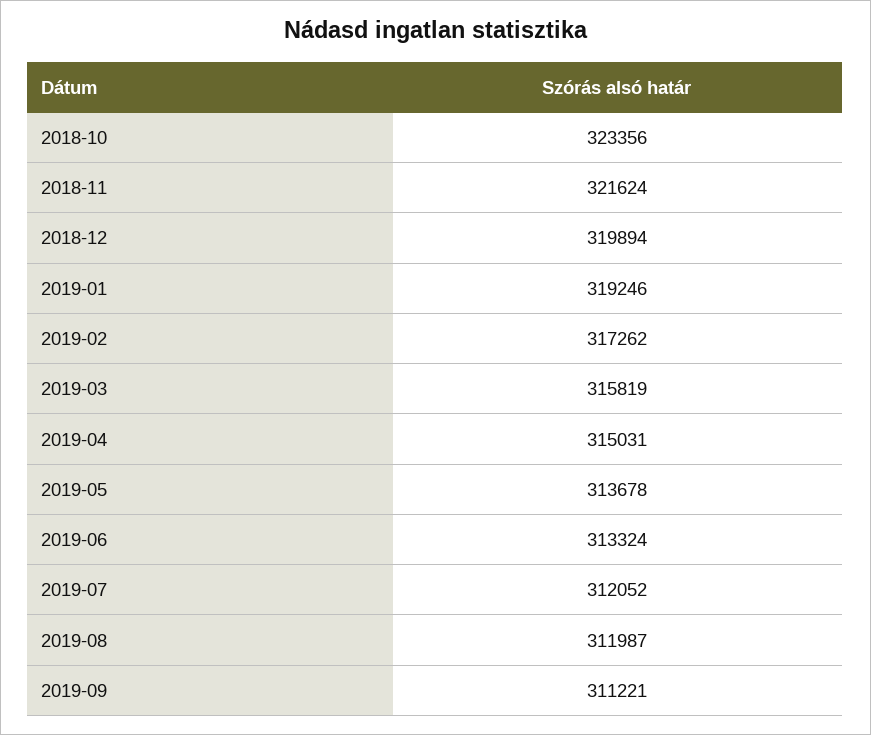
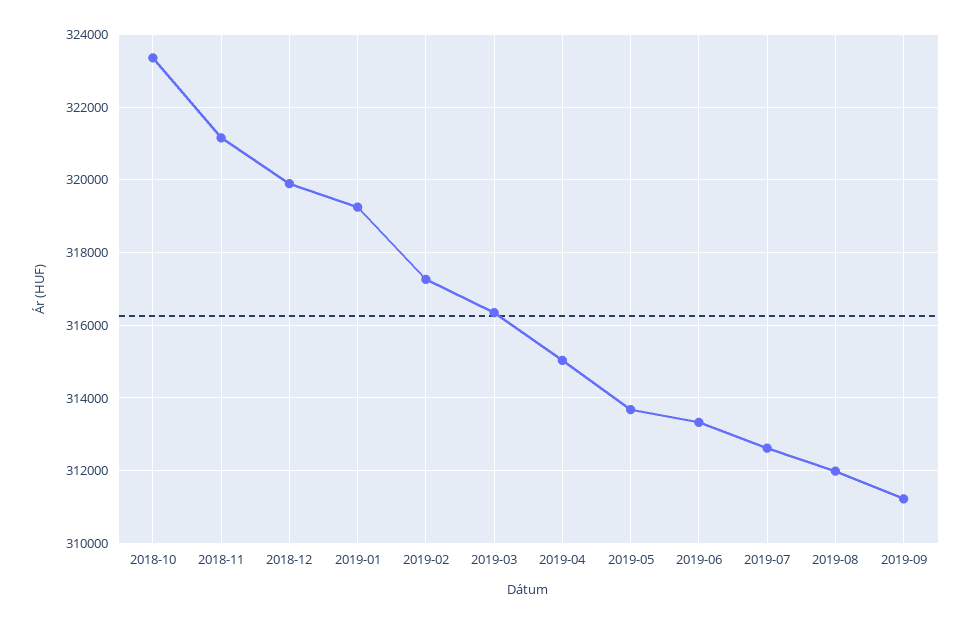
2018-11: 321624 -> 321200
2019-03: 315819 -> 316400
2019-07: 312052 -> 312600

